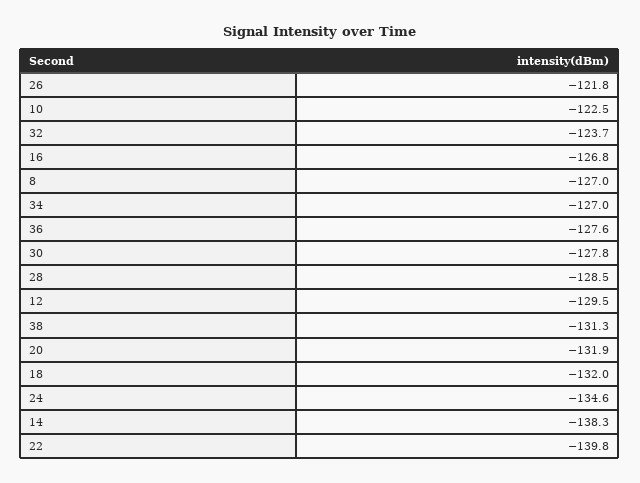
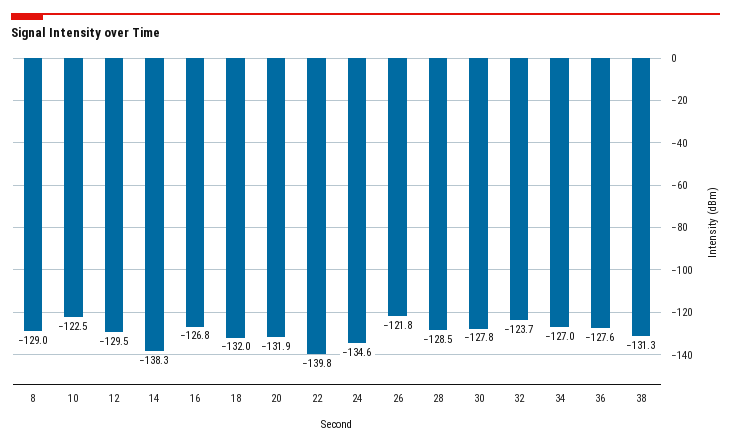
8: -127 -> -129

